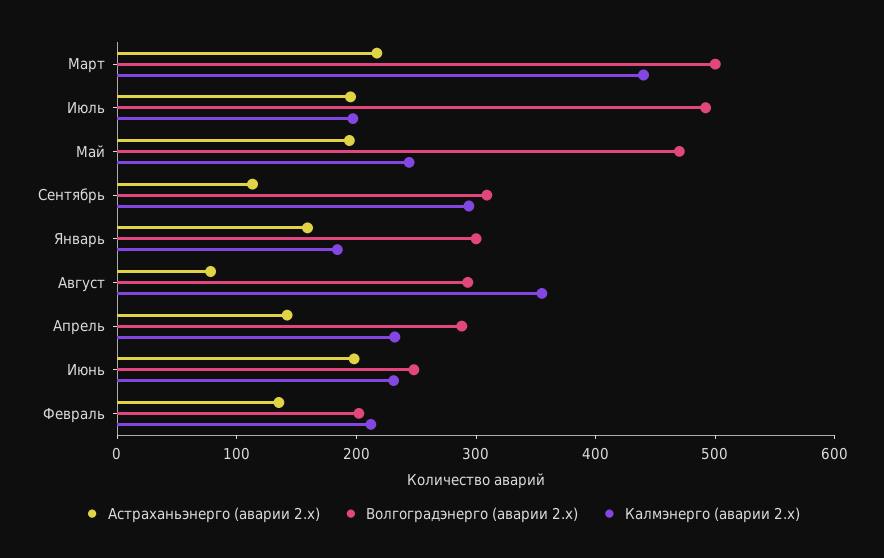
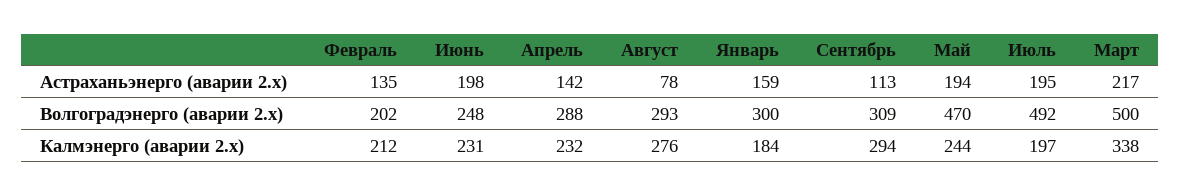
Калмэнерго (аварии 2.x), Март: 440 -> 338
Калмэнерго (аварии 2.x), Август: 360 -> 276

